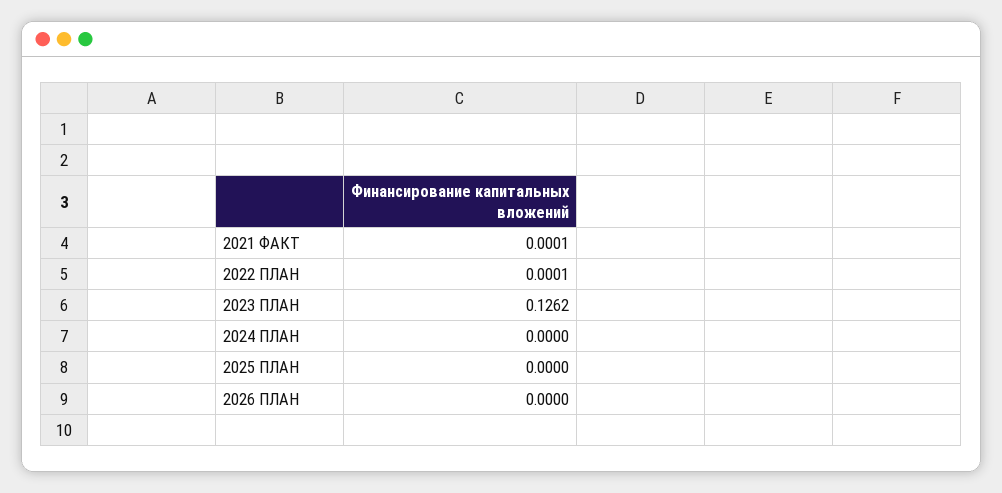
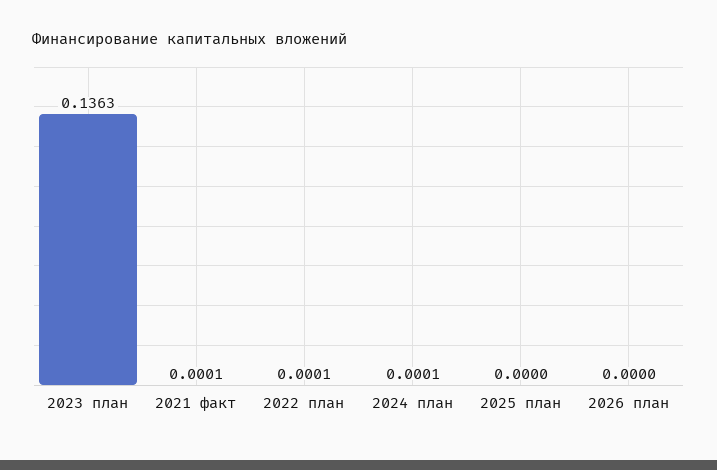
2023 ПЛАН: 0.1262 -> 0.1363
2024 ПЛАН: 0 -> 0.0001

